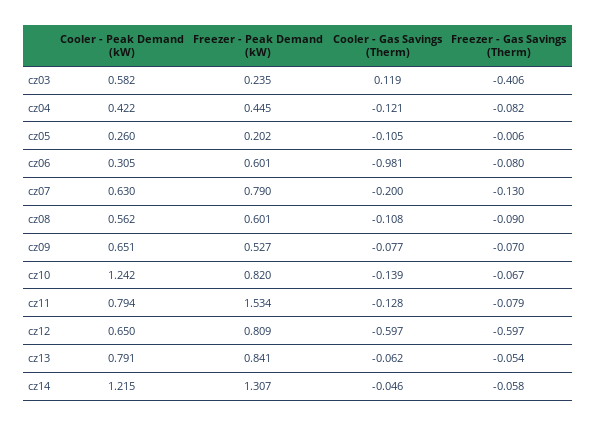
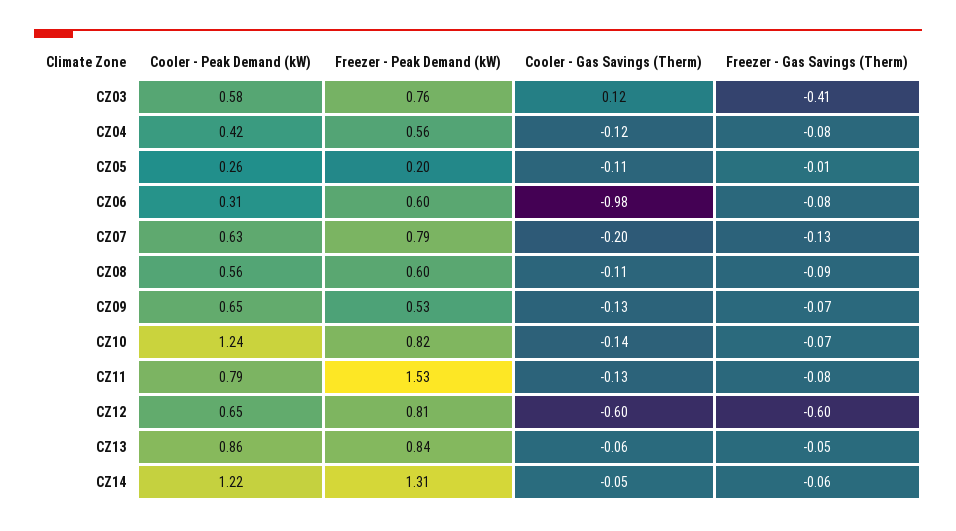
Freezer - Peak Demand (kW), cz03: 0.235 -> 0.76
Freezer - Peak Demand (kW), cz04: 0.445 -> 0.56
Cooler - Gas Savings (Therm), cz09: -0.077 -> -0.13
Cooler - Peak Demand (kW), cz13: 0.791 -> 0.86

